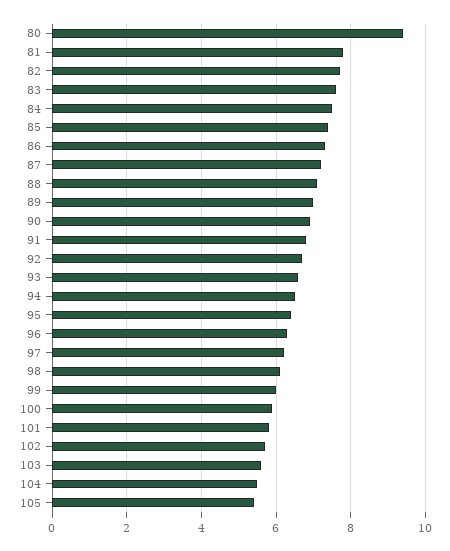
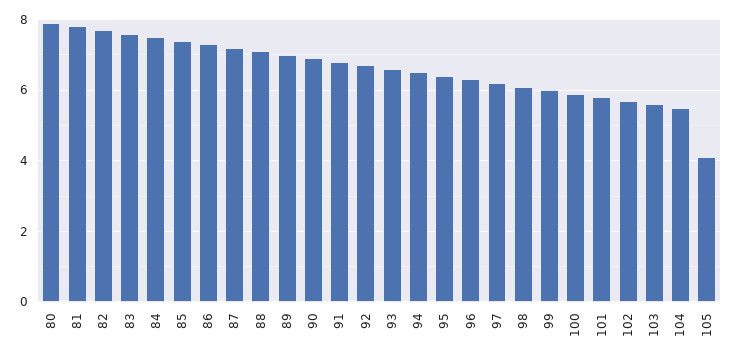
80: 9.5 -> 8
105: 5.5 -> 4

